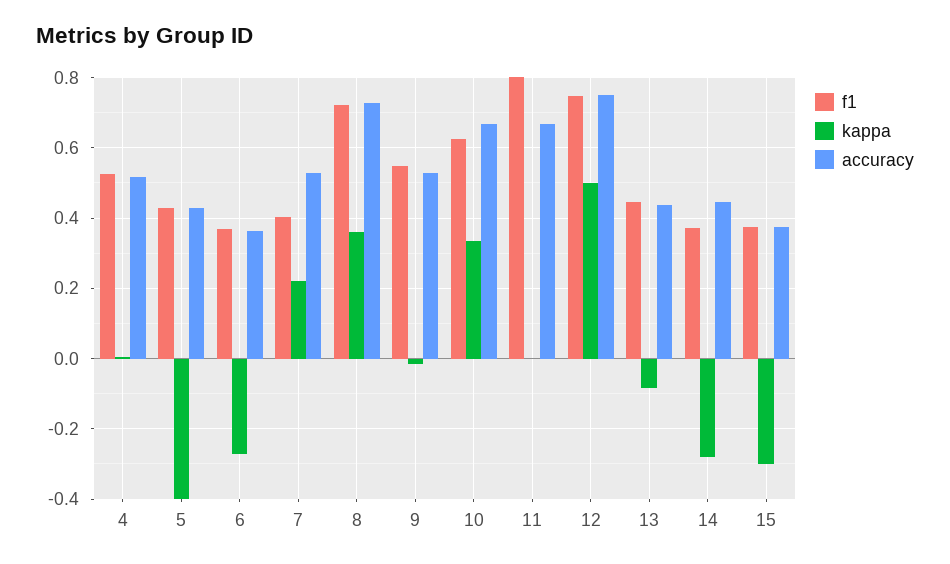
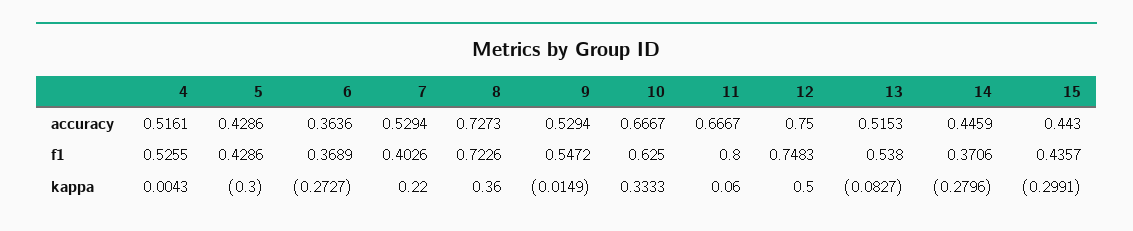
kappa, 5: -0.4 -> -0.3
kappa, 11: 0 -> 0.06
f1, 13: 0.44 -> 0.538
accuracy, 13: 0.44 -> 0.5153
f1, 15: 0.38 -> 0.4357
accuracy, 15: 0.38 -> 0.443

